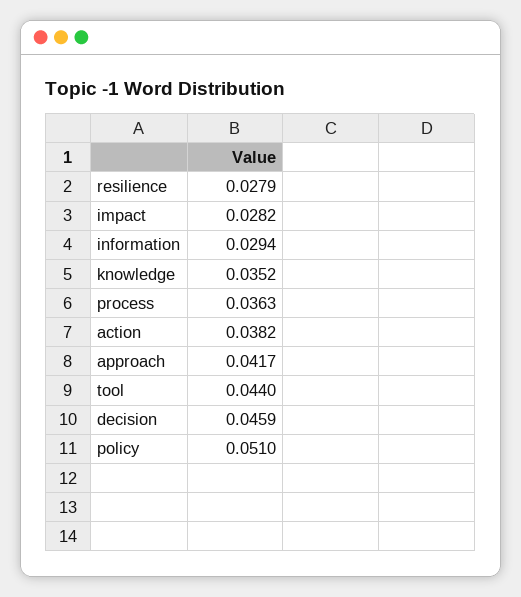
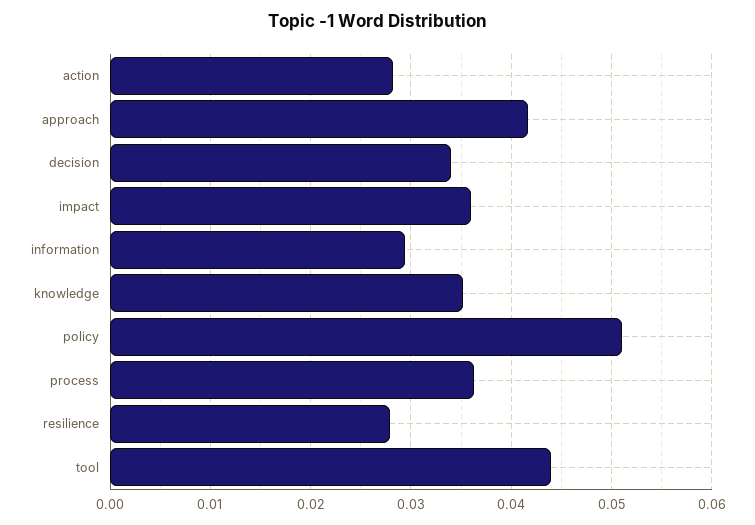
impact: 0.0282 -> 0.036
action: 0.0382 -> 0.028
decision: 0.0459 -> 0.034

